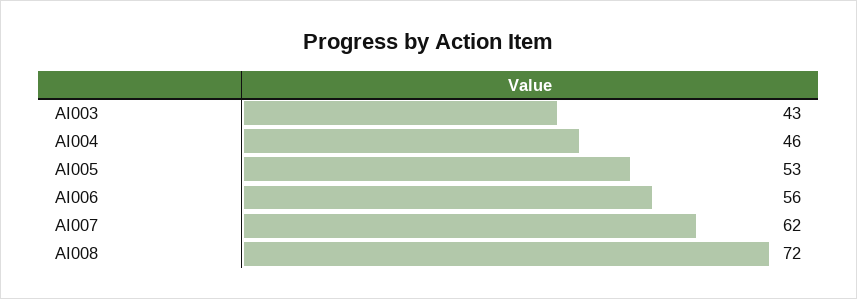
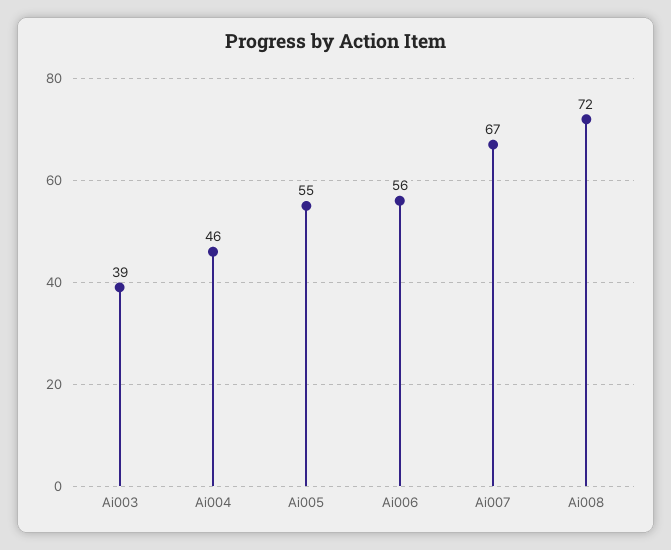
AI003: 43 -> 39
AI005: 53 -> 55
AI007: 62 -> 67

